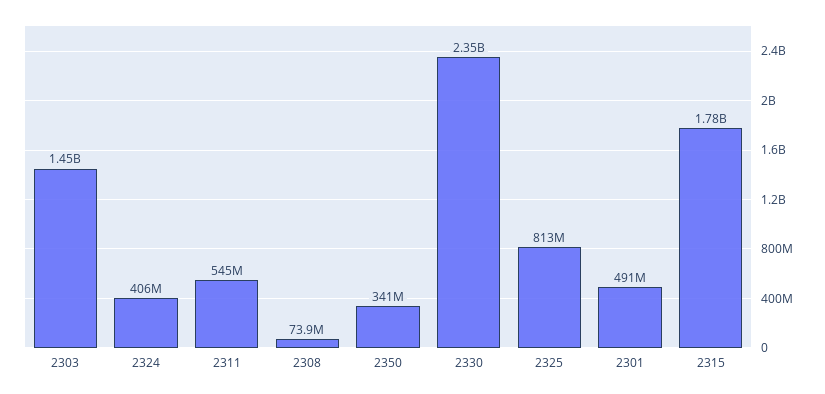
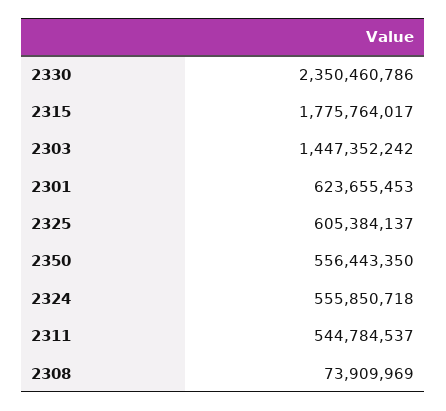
2324: 406000000 -> 555850718
2350: 341000000 -> 556443350
2325: 813000000 -> 605384137
2301: 491000000 -> 623655453

